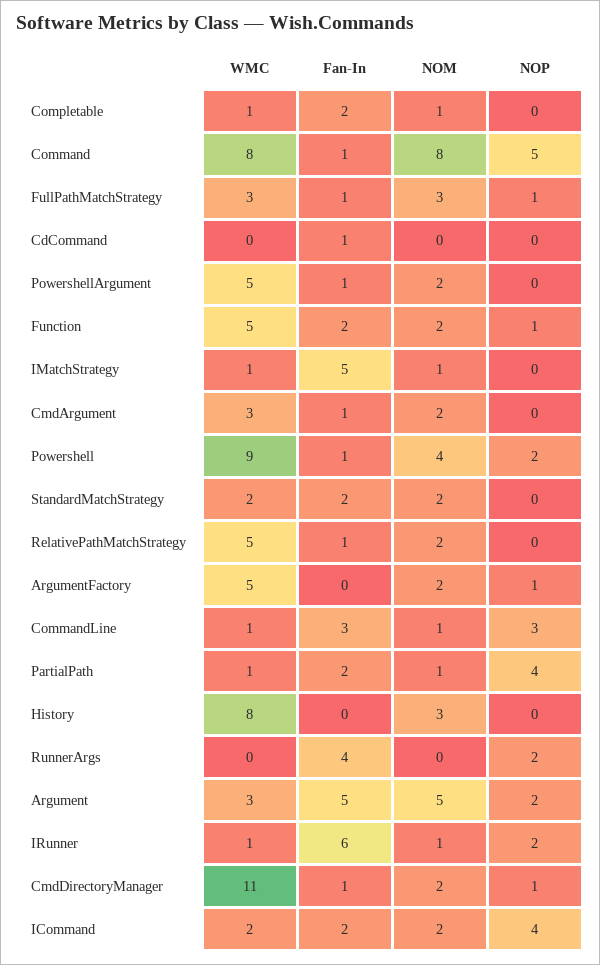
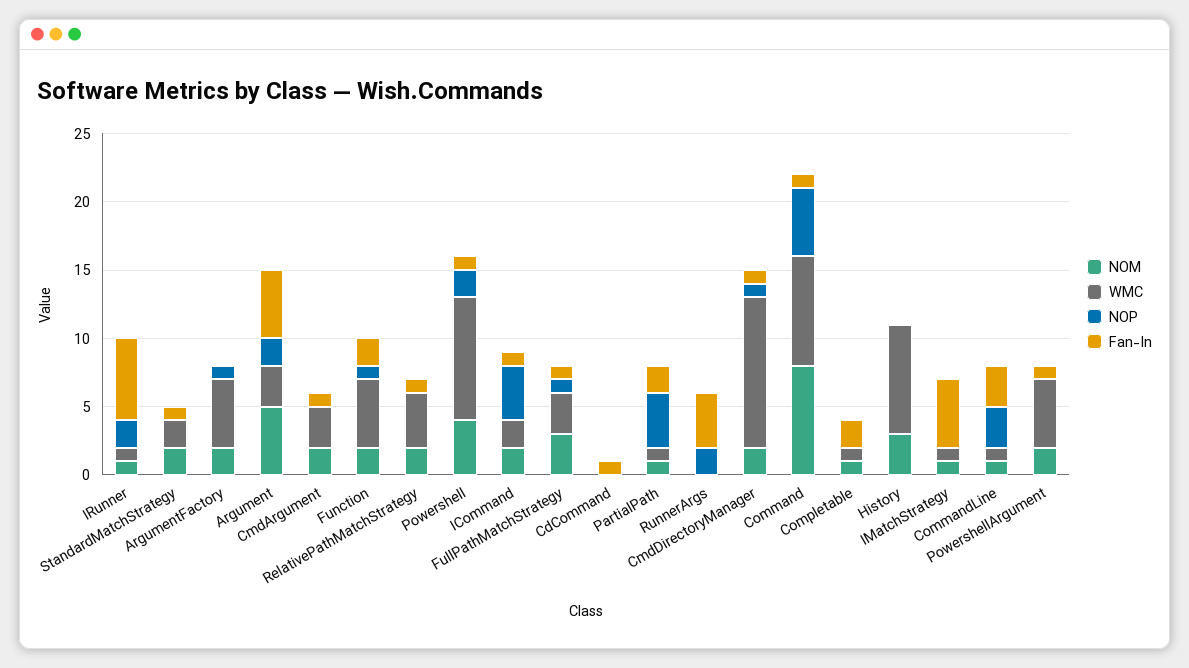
Fan-In, StandardMatchStrategy: 2 -> 1
WMC, RelativePathMatchStrategy: 5 -> 4
Fan-In, ICommand: 2 -> 1

